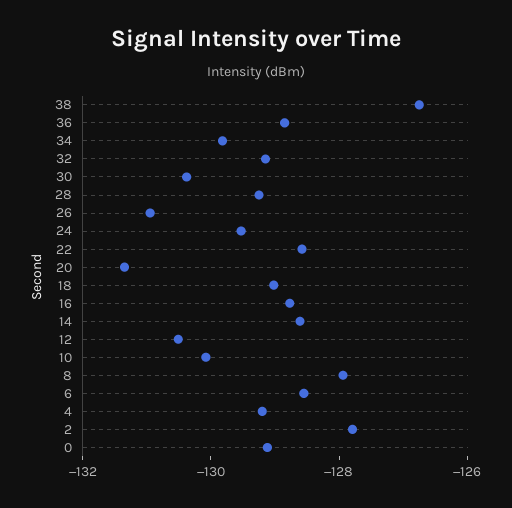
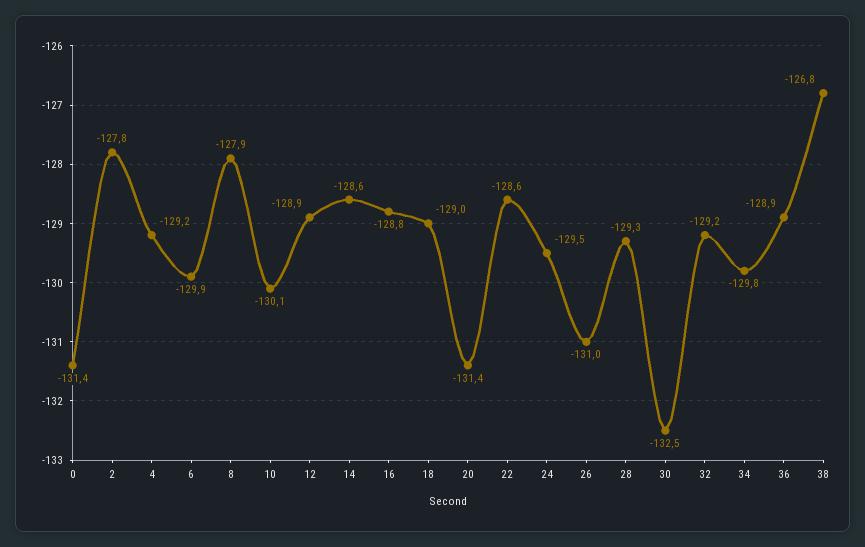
30: -130.5 -> -132.5
12: -130.5 -> -128.9
6: -128.5 -> -129.9
0: -129 -> -131.4

